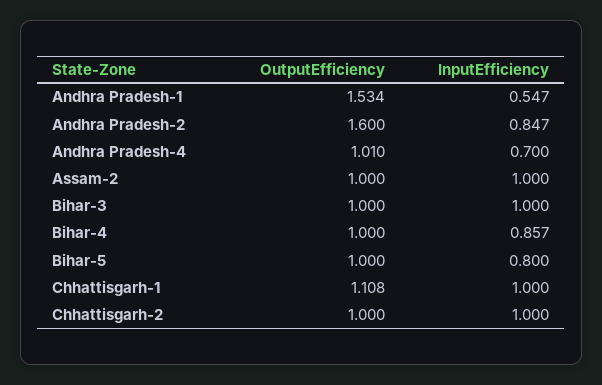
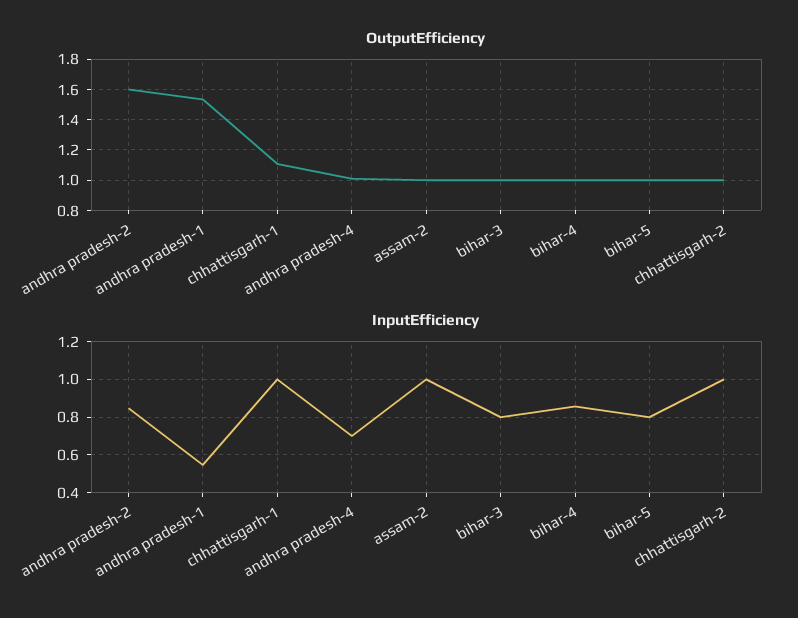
InputEfficiency, Bihar-3: 1 -> 0.8

